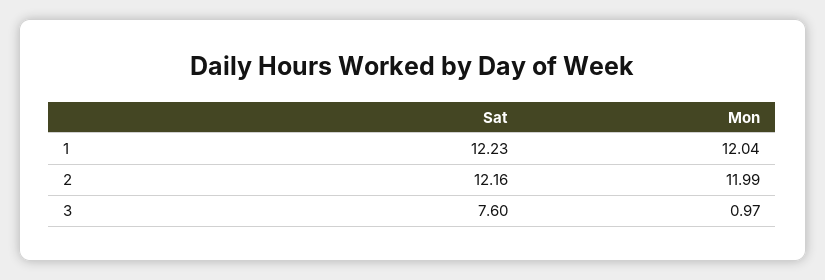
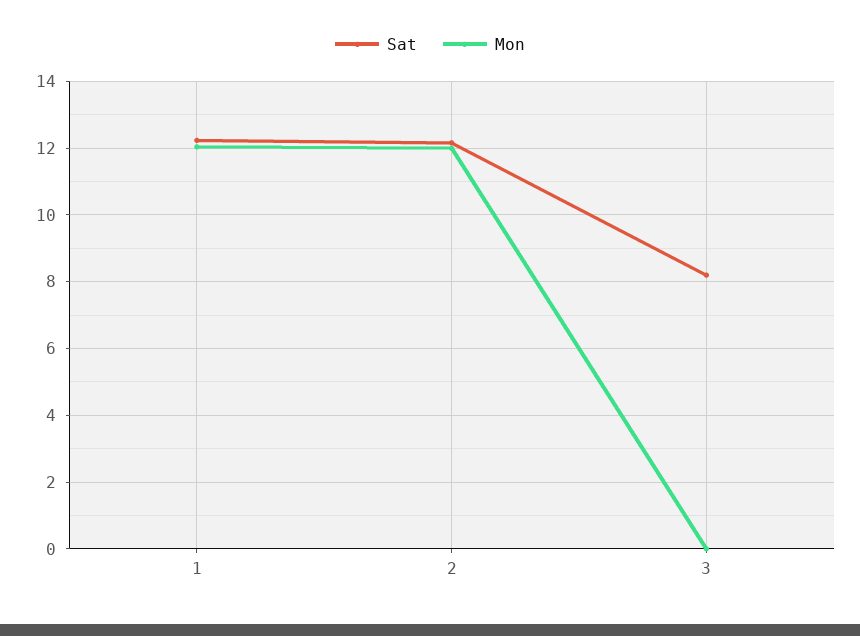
Sat, 3: 7.6 -> 8.2
Mon, 3: 0.97 -> 0

